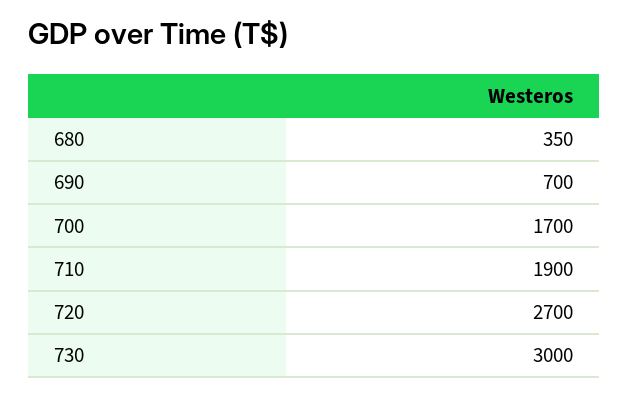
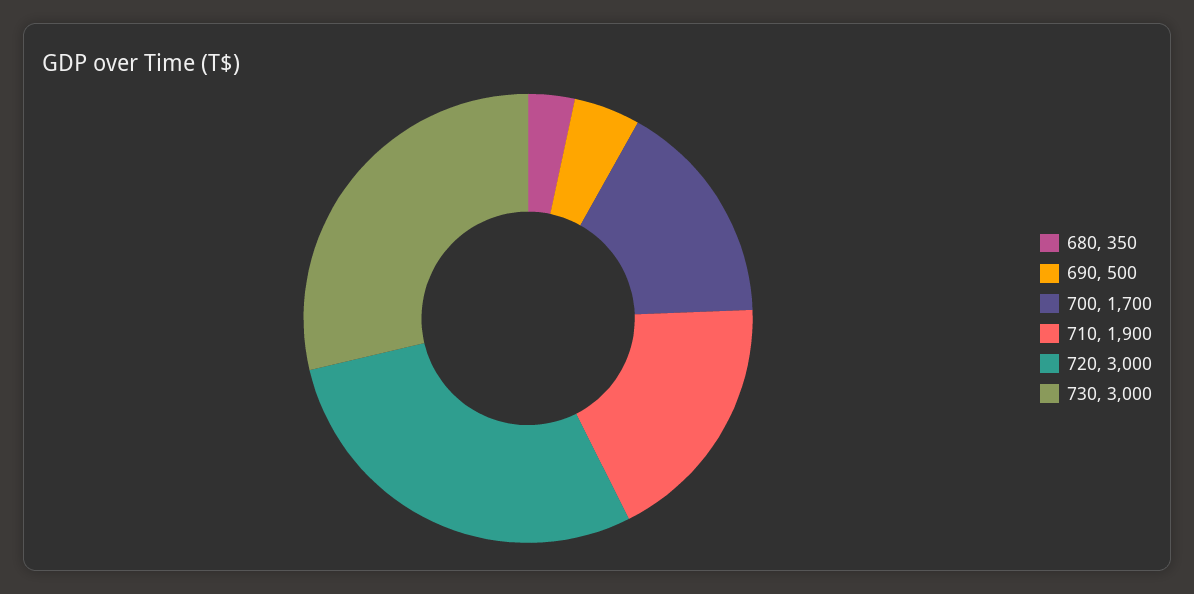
690: 700 -> 500
720: 2700 -> 3000

